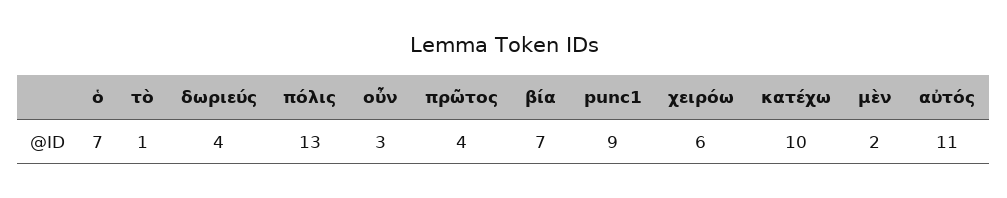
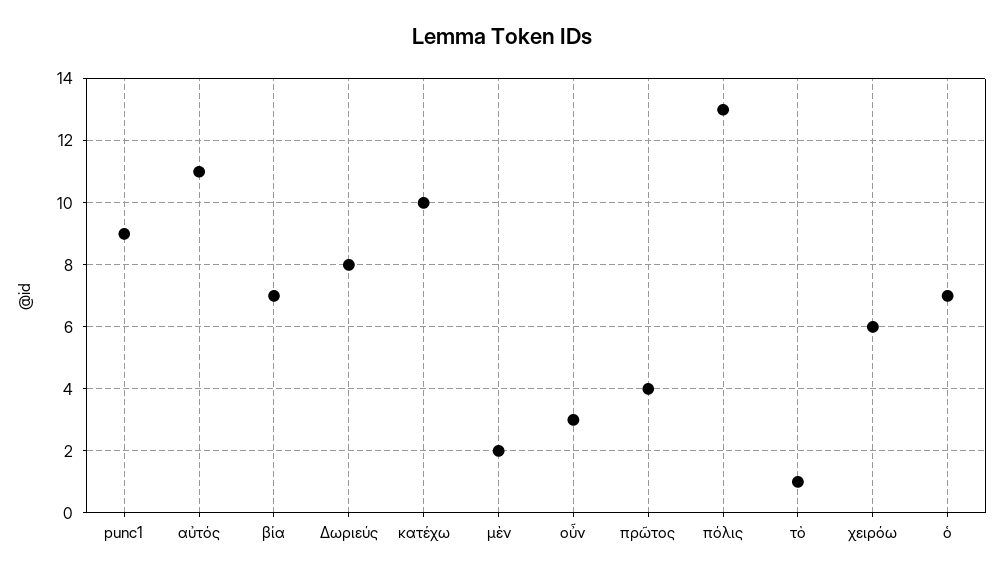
δωριεύς: 4 -> 8

